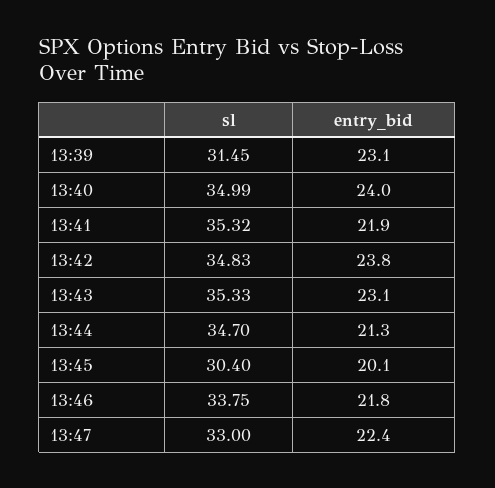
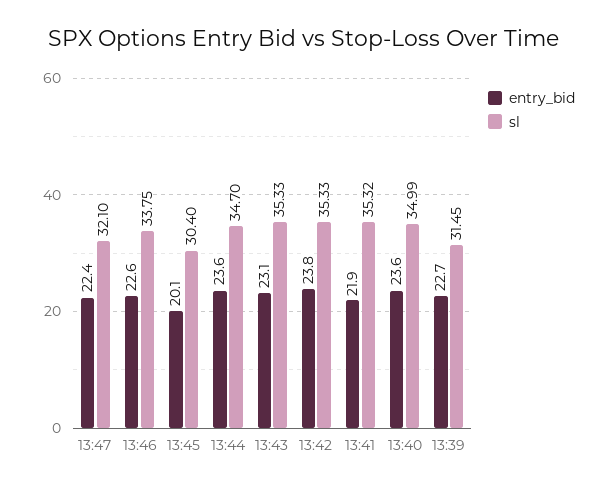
entry_bid, 13:39: 23.1 -> 22.7
entry_bid, 13:40: 24 -> 23.6
sl, 13:42: 34.83 -> 35.33
entry_bid, 13:44: 21.3 -> 23.6
entry_bid, 13:46: 21.8 -> 22.6
sl, 13:47: 33 -> 32.1

